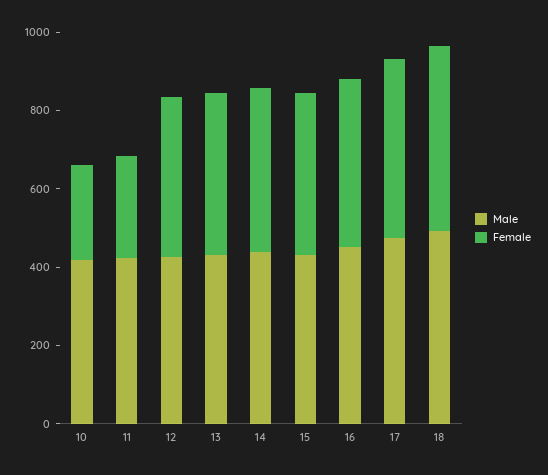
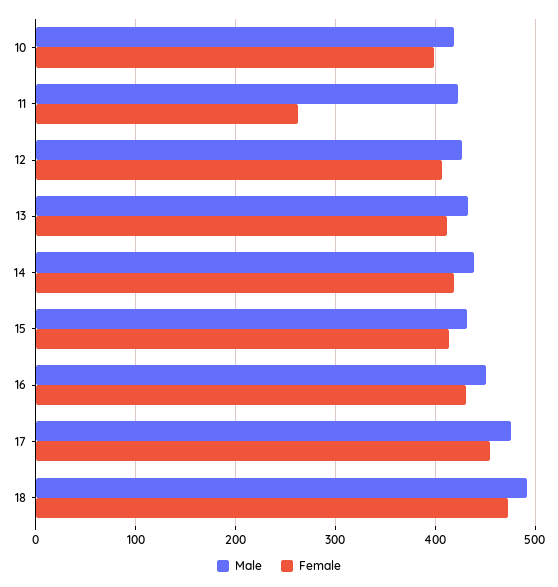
Female, 10: 250 -> 400

